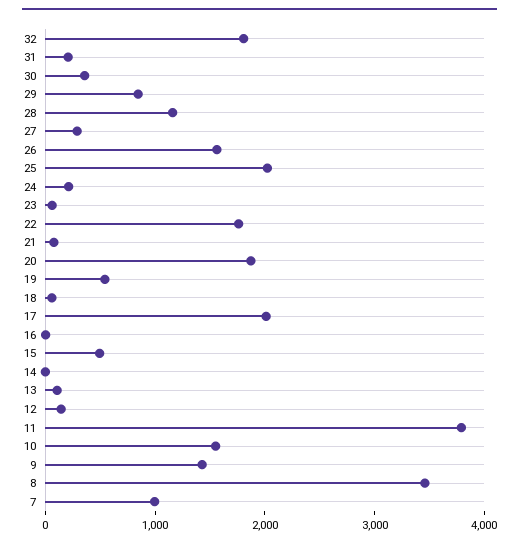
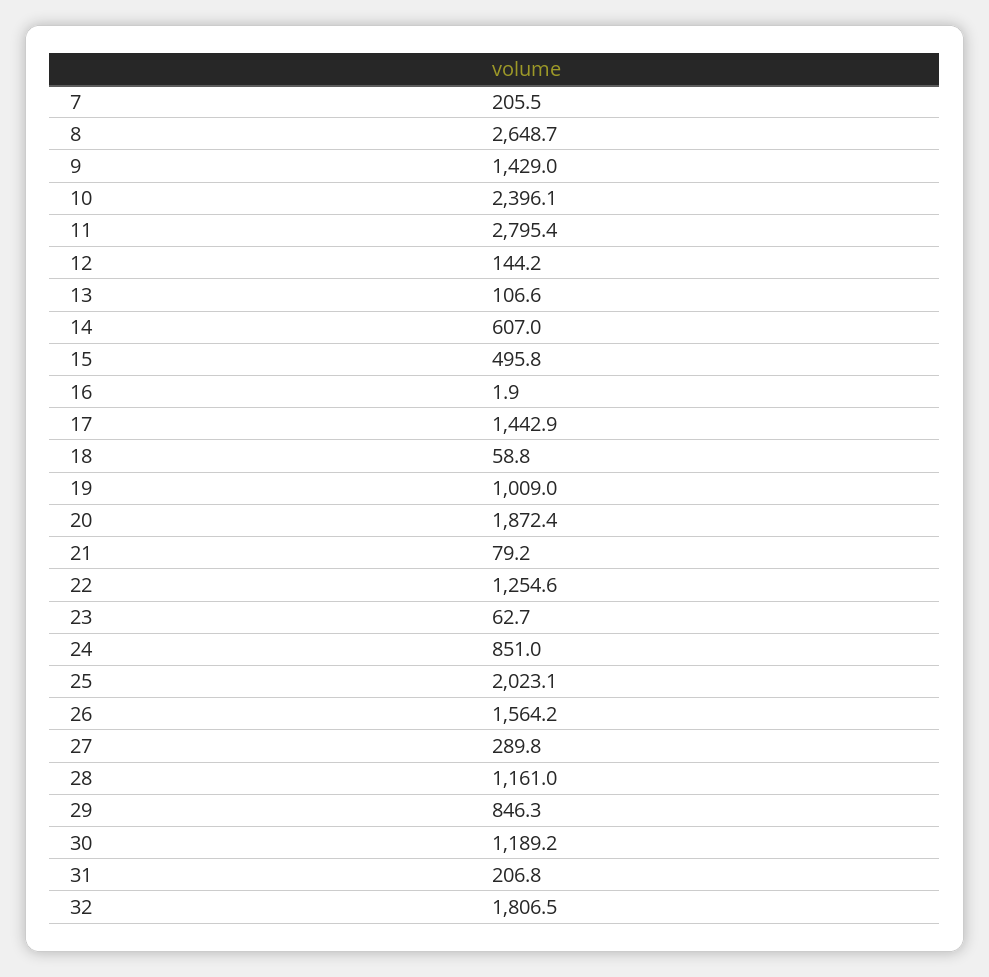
30: 400 -> 1189.2
24: 200 -> 851
22: 1800 -> 1254.6
19: 600 -> 1009
17: 2000 -> 1442.9
14: 0 -> 607
11: 3800 -> 2795.4
10: 1600 -> 2396.1
8: 3400 -> 2648.7
7: 1000 -> 205.5

